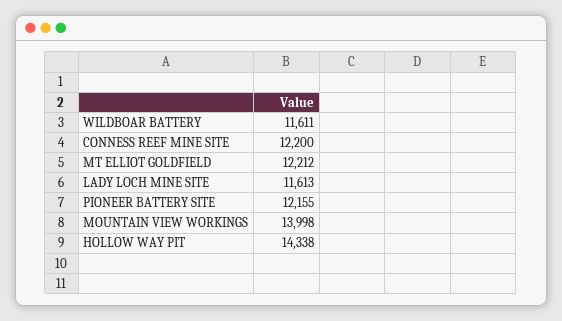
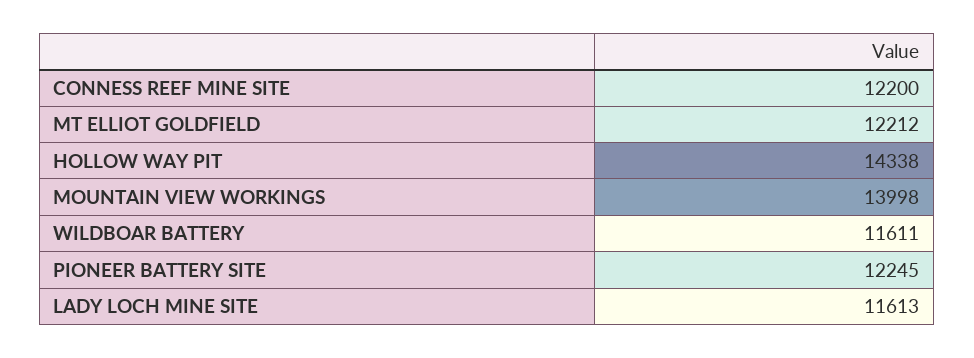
PIONEER BATTERY SITE: 12155 -> 12245

